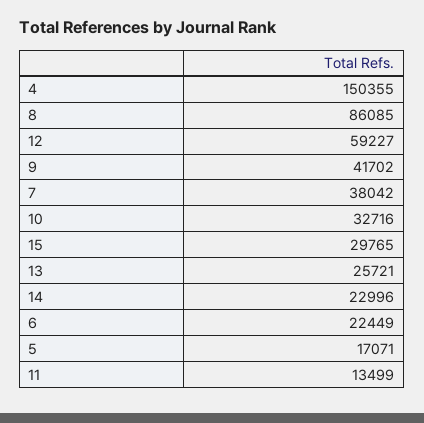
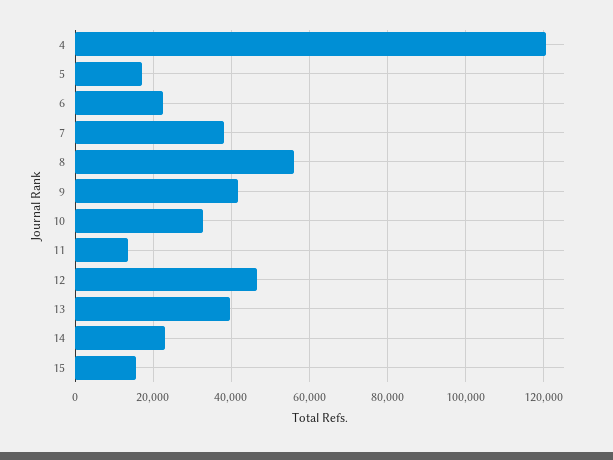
4: 150355 -> 120000
8: 86085 -> 56000
12: 59227 -> 46000
15: 29765 -> 16000
13: 25721 -> 40000

